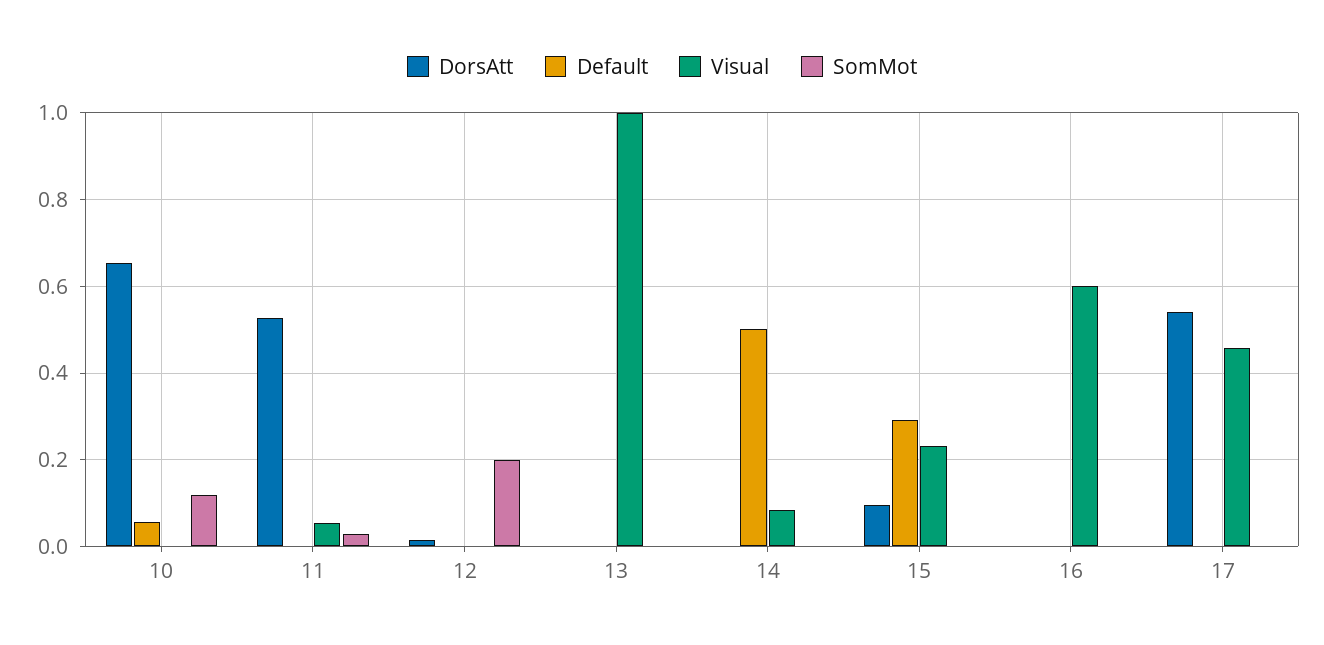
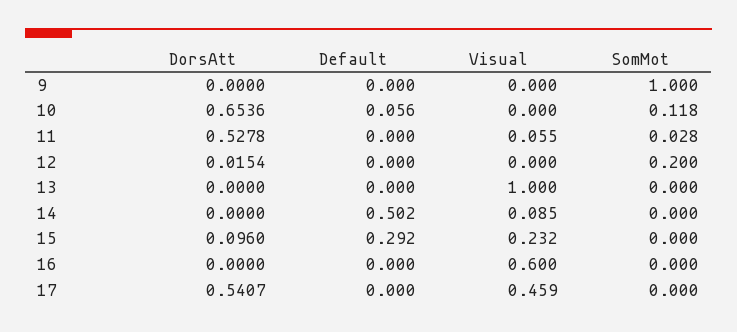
DorsAtt, 9: none -> 0
Default, 9: none -> 0
Visual, 9: none -> 0
SomMot, 9: none -> 1

